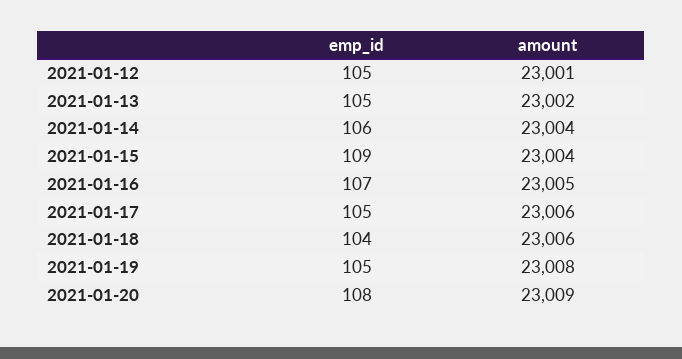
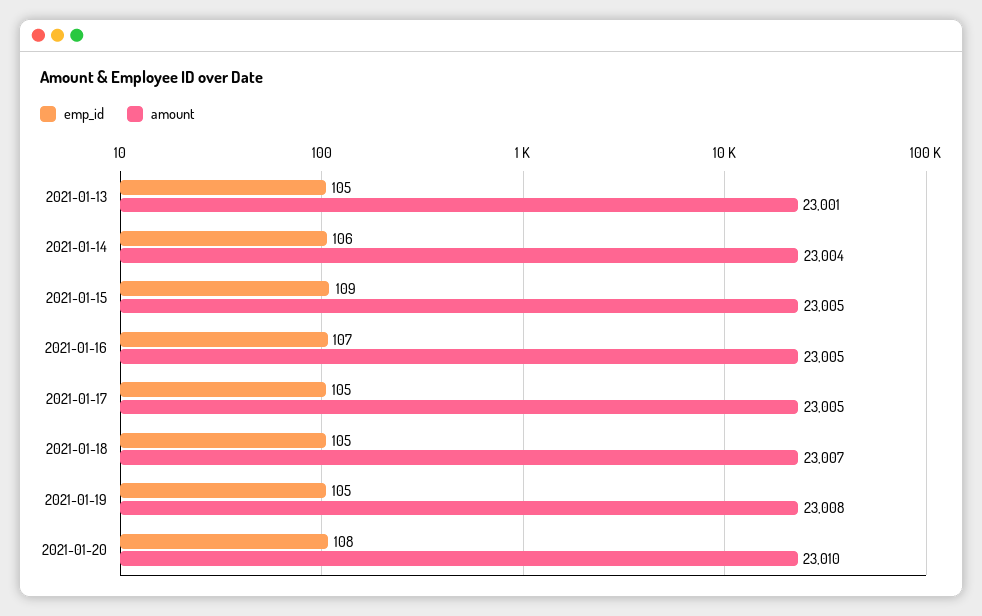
emp_id, 2021-01-12: 105 -> none
amount, 2021-01-12: 23001 -> none
amount, 2021-01-13: 23002 -> 23001
amount, 2021-01-15: 23004 -> 23005
amount, 2021-01-17: 23006 -> 23005
emp_id, 2021-01-18: 104 -> 105
amount, 2021-01-18: 23006 -> 23007
amount, 2021-01-20: 23009 -> 23010

